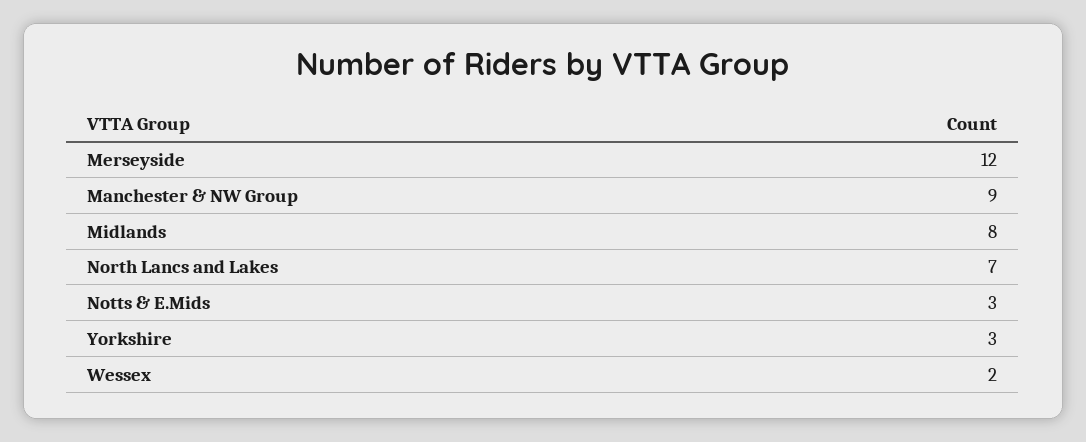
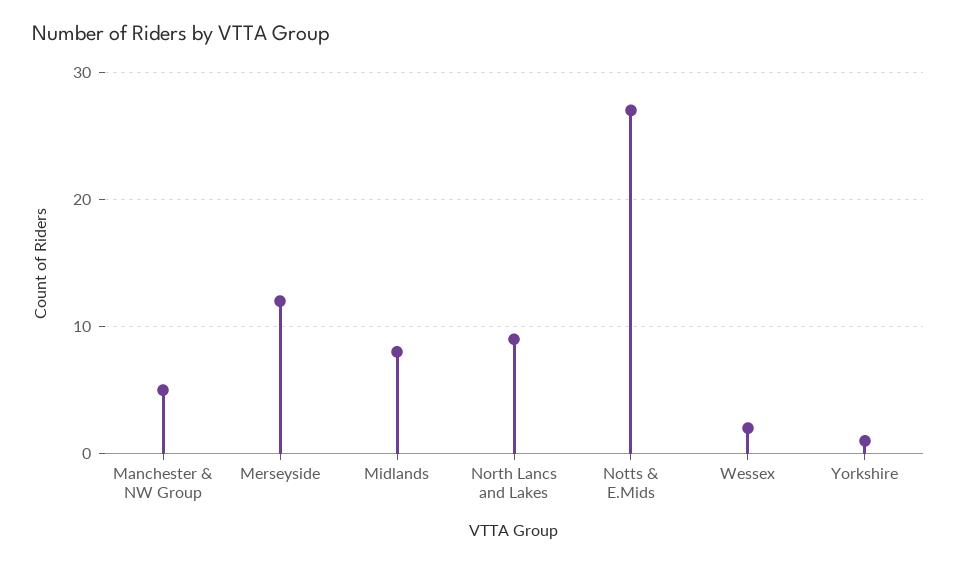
Manchester & NW Group: 9 -> 5
North Lancs and Lakes: 7 -> 9
Notts & E.Mids: 3 -> 27
Yorkshire: 3 -> 1

